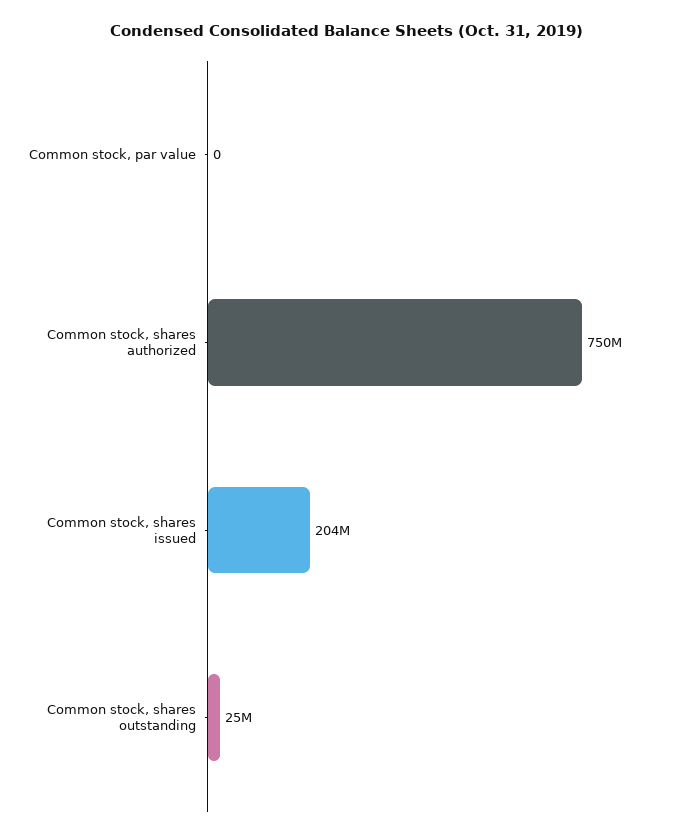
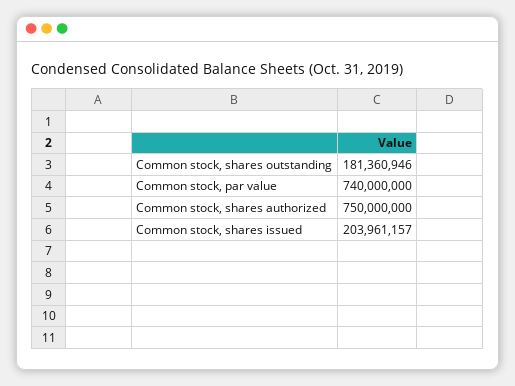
Common stock, par value: 0 -> 740000000
Common stock, shares outstanding: 25000000 -> 181360946

